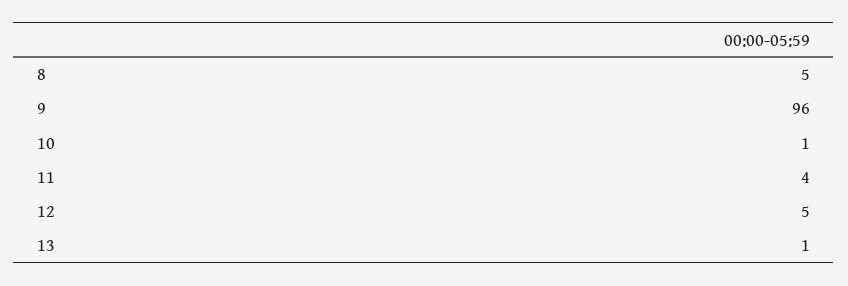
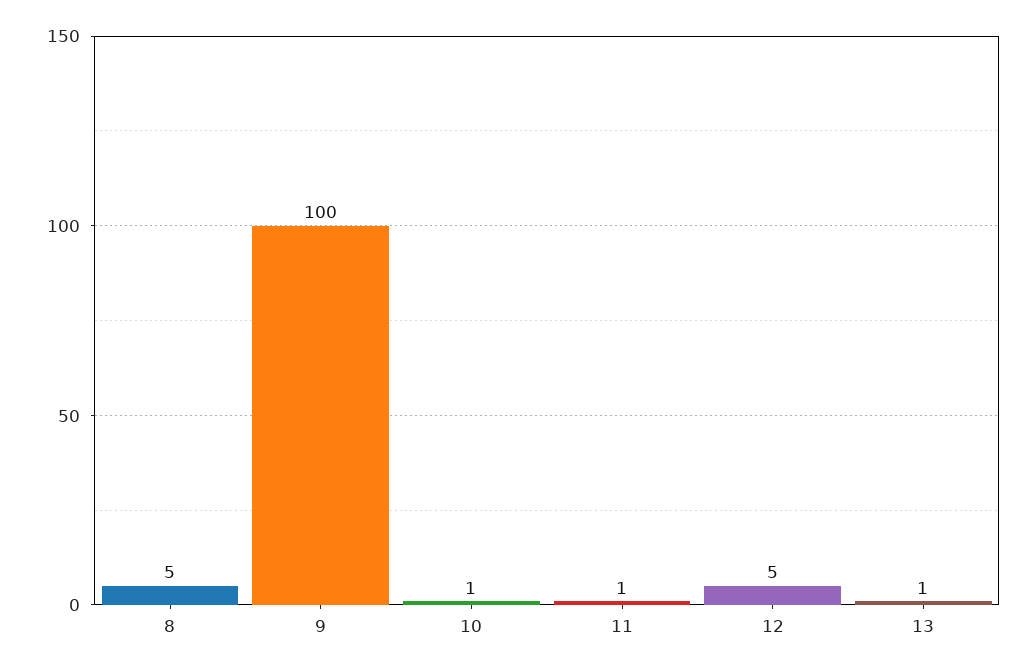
9: 96 -> 100
11: 4 -> 1

